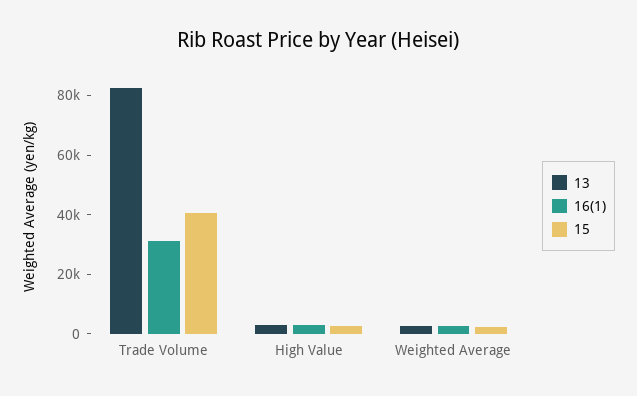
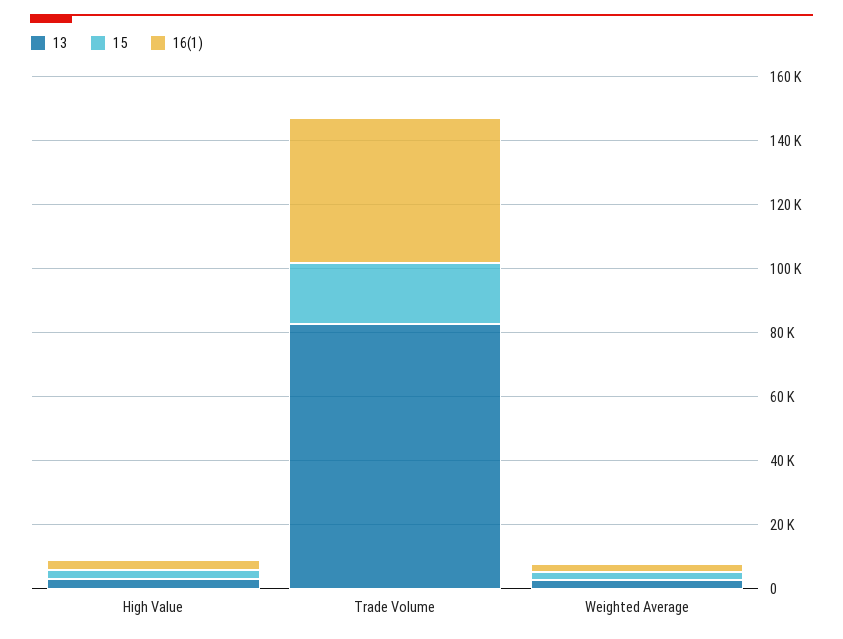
16(1), Trade Volume: 30000 -> 45000
15, Trade Volume: 40000 -> 20000

